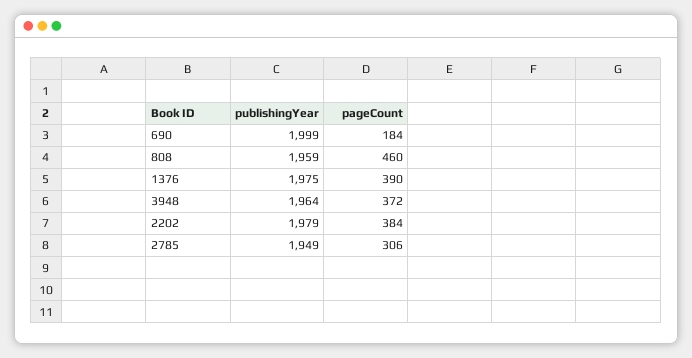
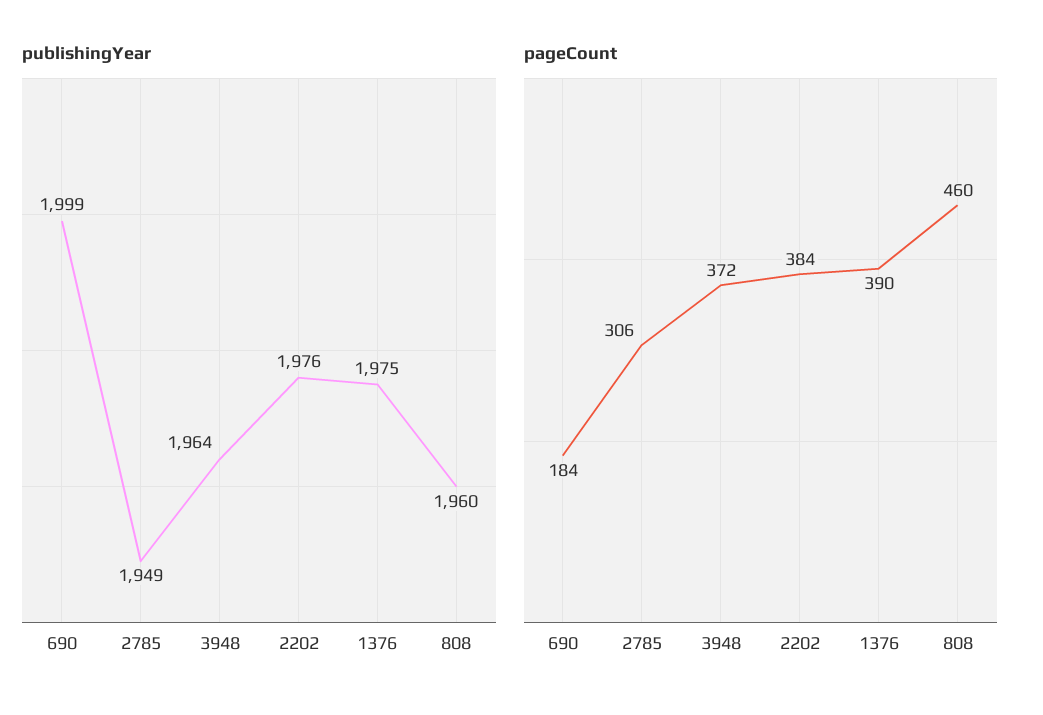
publishingYear, 808: 1959 -> 1960
publishingYear, 2202: 1979 -> 1976

